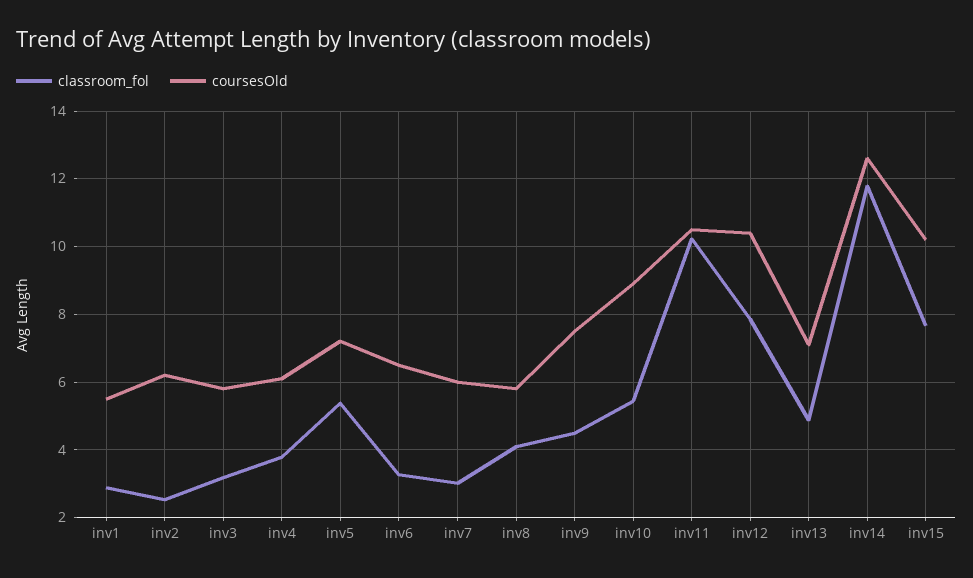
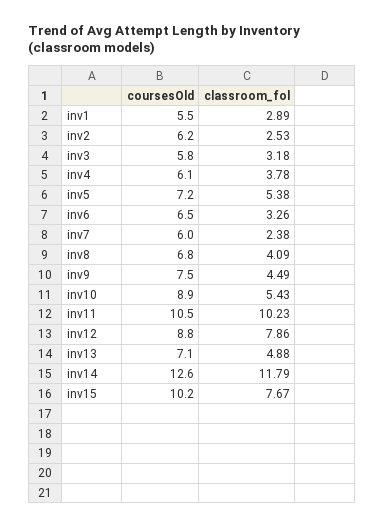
classroom_fol, inv7: 3 -> 2.38
coursesOld, inv8: 5.8 -> 6.8
coursesOld, inv12: 10.4 -> 8.8

